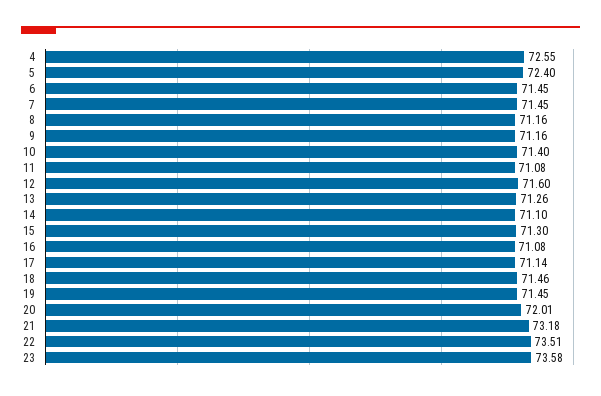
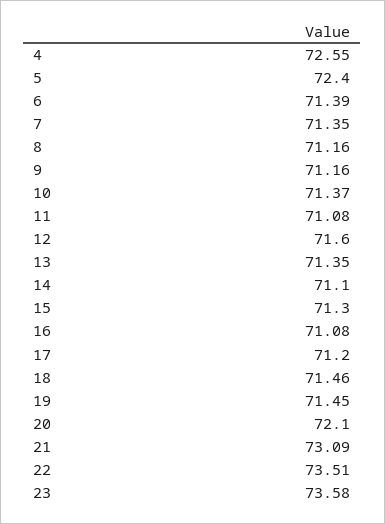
6: 71.45 -> 71.39
7: 71.45 -> 71.35
10: 71.4 -> 71.37
13: 71.26 -> 71.35
17: 71.14 -> 71.2
20: 72.01 -> 72.1
21: 73.18 -> 73.09

